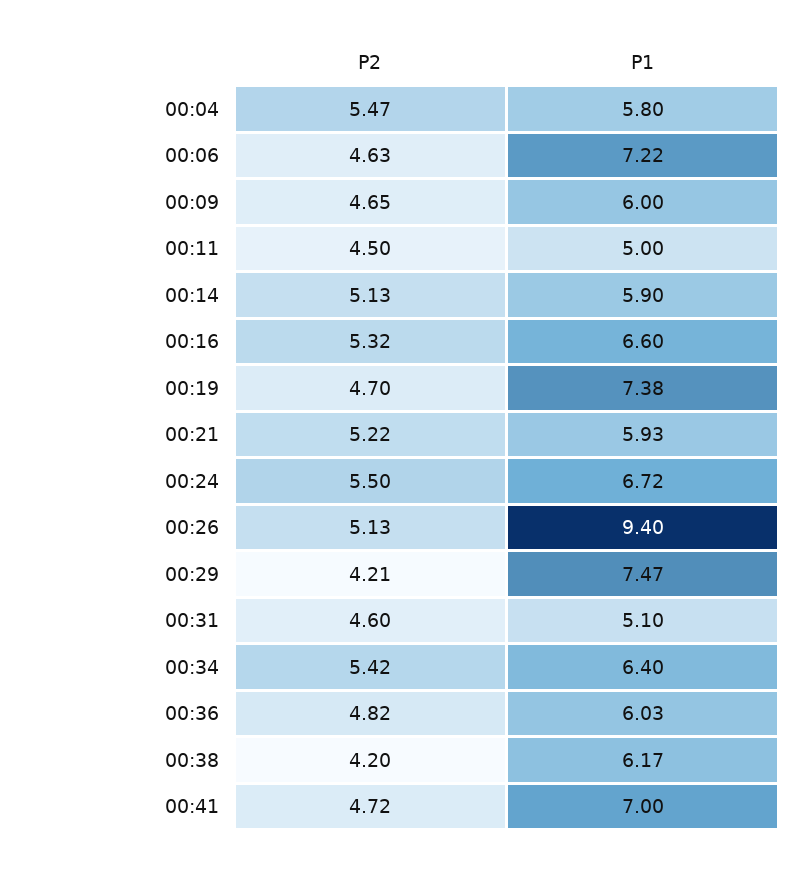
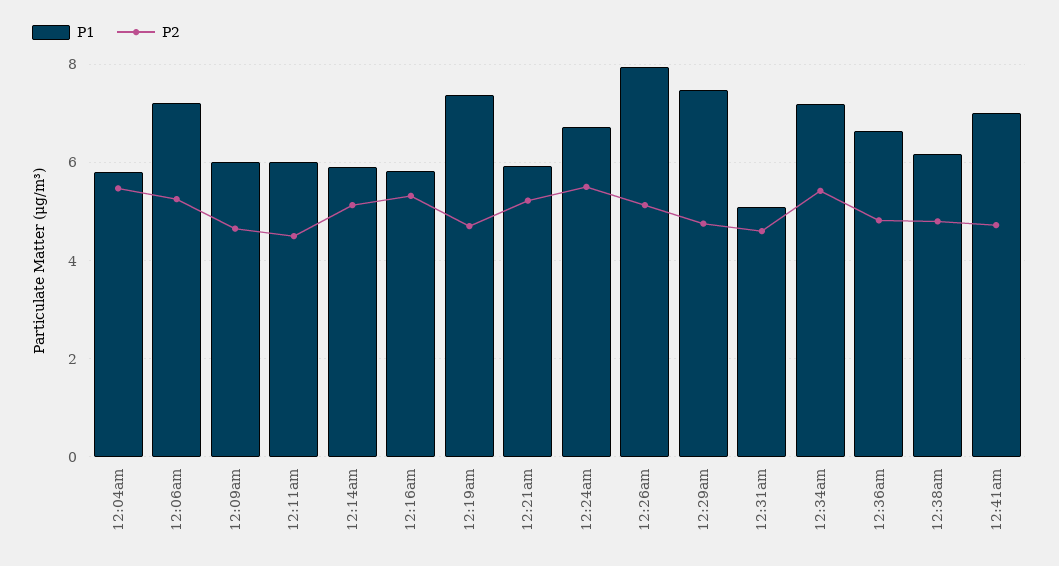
P2, 00:06: 4.63 -> 5.2
P1, 00:11: 5 -> 6
P1, 00:16: 6.6 -> 5.8
P1, 00:26: 9.4 -> 8
P2, 00:29: 4.21 -> 4.8
P1, 00:34: 6.4 -> 7.2
P1, 00:36: 6.03 -> 6.6
P2, 00:38: 4.2 -> 4.8

